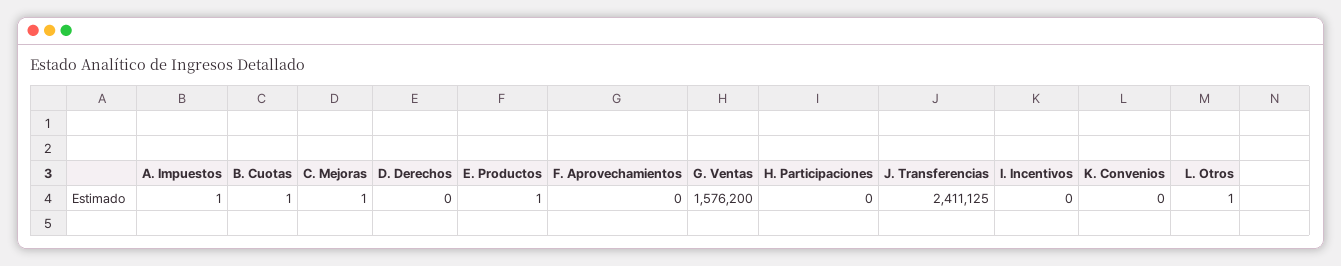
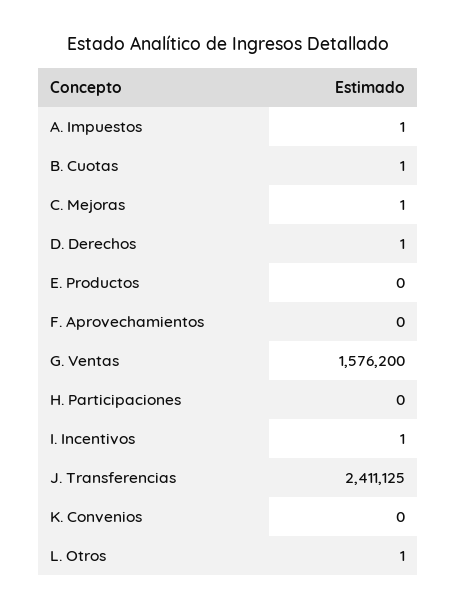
D. Derechos: 0 -> 1
E. Productos: 1 -> 0
I. Incentivos: 0 -> 1

